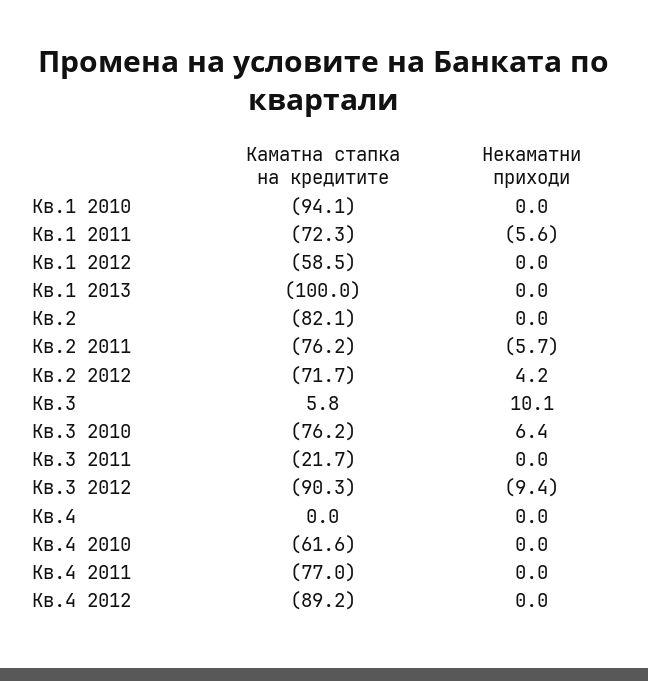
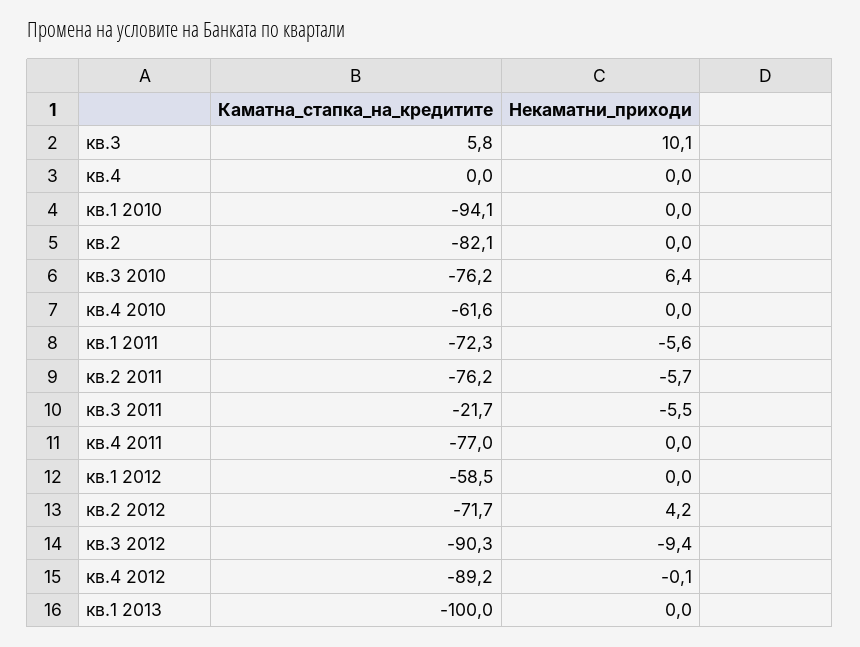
Некаматни приходи, Кв.3 2011: 0 -> -5.5
Некаматни приходи, Кв.4 2012: 0 -> -0.1

